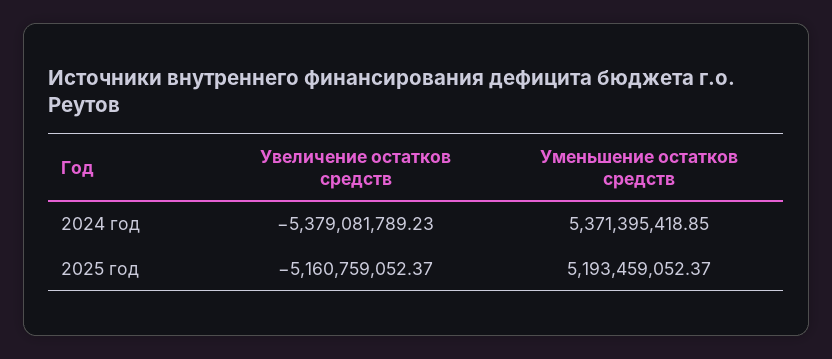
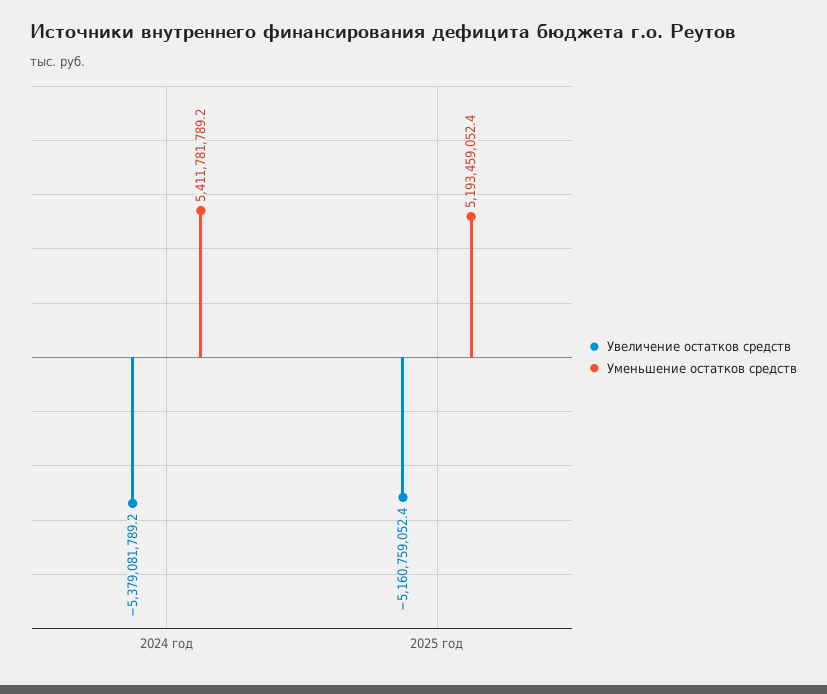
Уменьшение остатков средств, 2024 год: 5371395418.85 -> 5411781789.2

